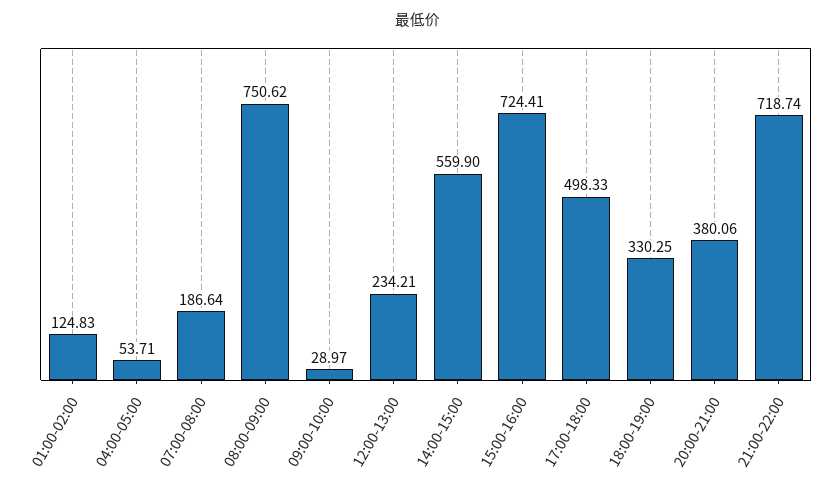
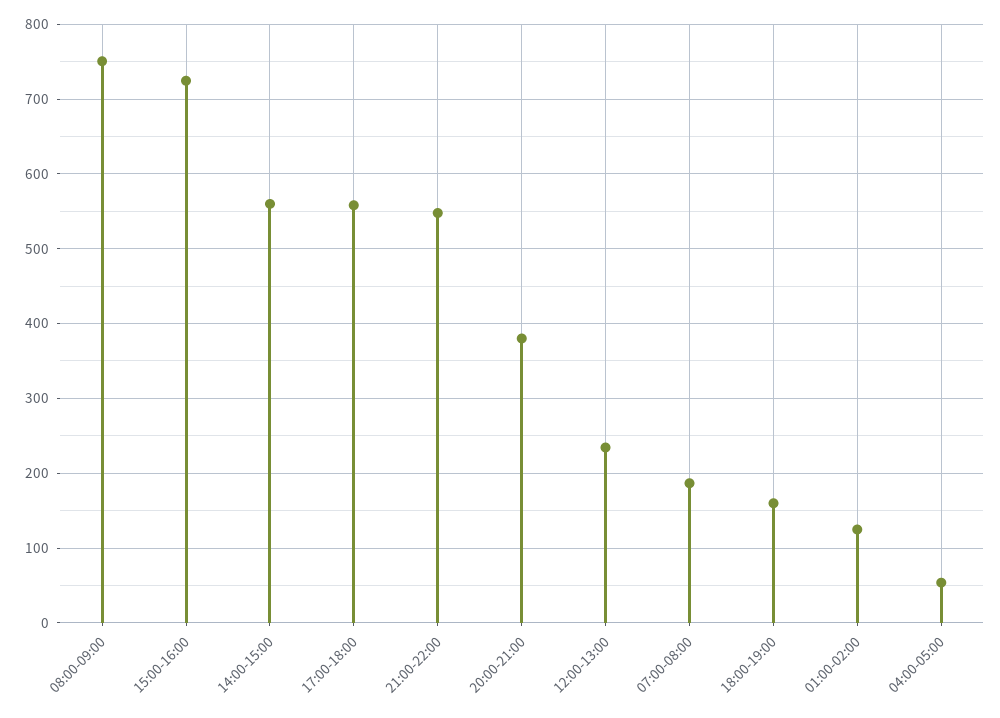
09:00-10:00: 28.97 -> none
17:00-18:00: 498.33 -> 560
18:00-19:00: 330.25 -> 160
21:00-22:00: 718.74 -> 550

